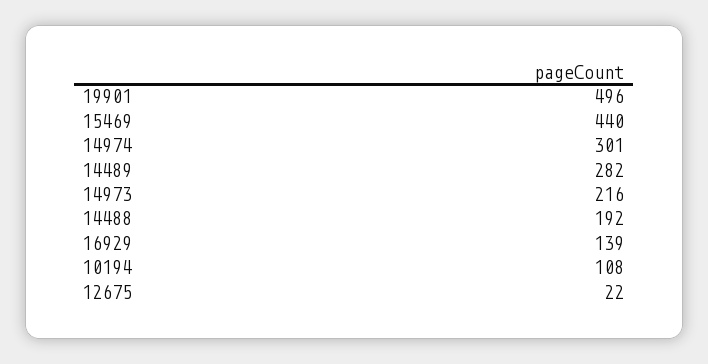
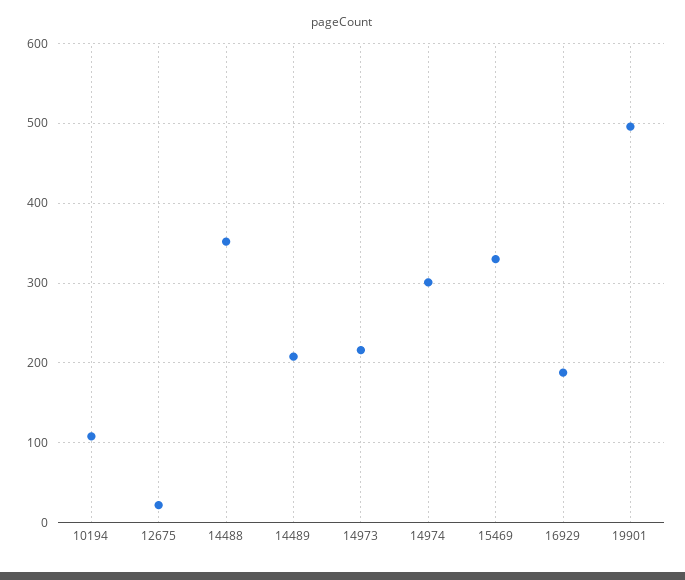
15469: 440 -> 330
14489: 282 -> 210
14488: 192 -> 350
16929: 139 -> 190

